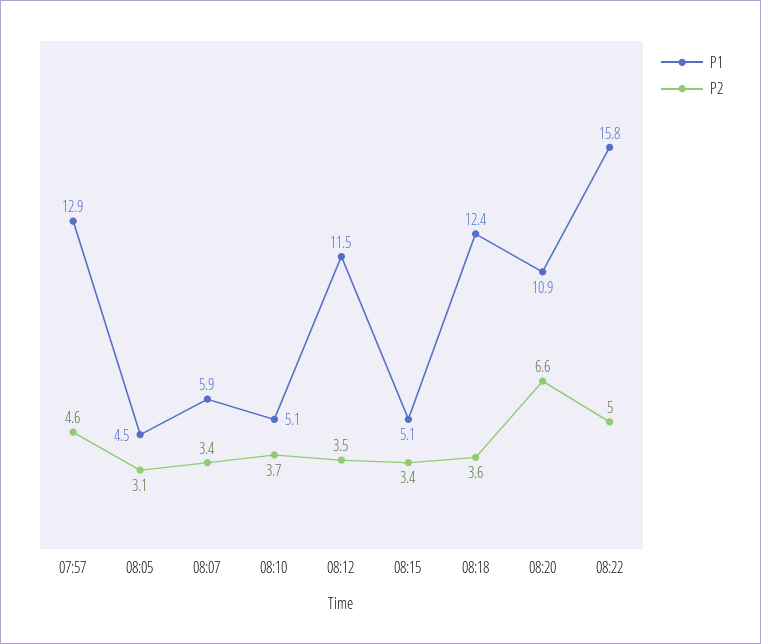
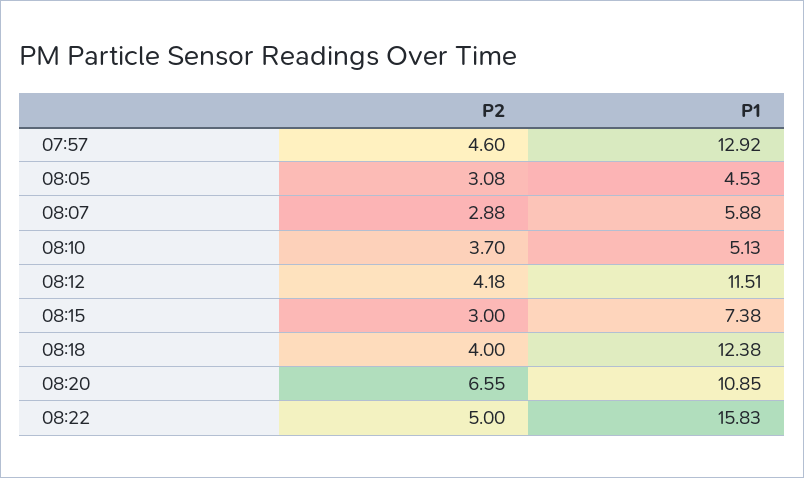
P2, 08:07: 3.4 -> 2.88
P2, 08:12: 3.5 -> 4.18
P1, 08:15: 5.1 -> 7.38
P2, 08:15: 3.4 -> 3
P2, 08:18: 3.6 -> 4

